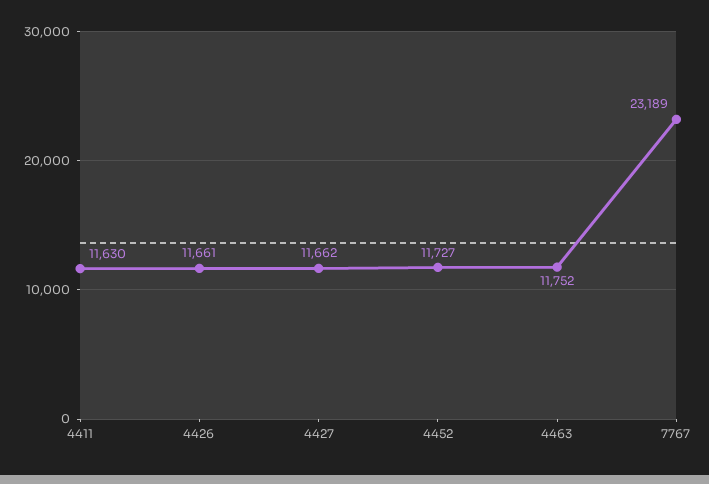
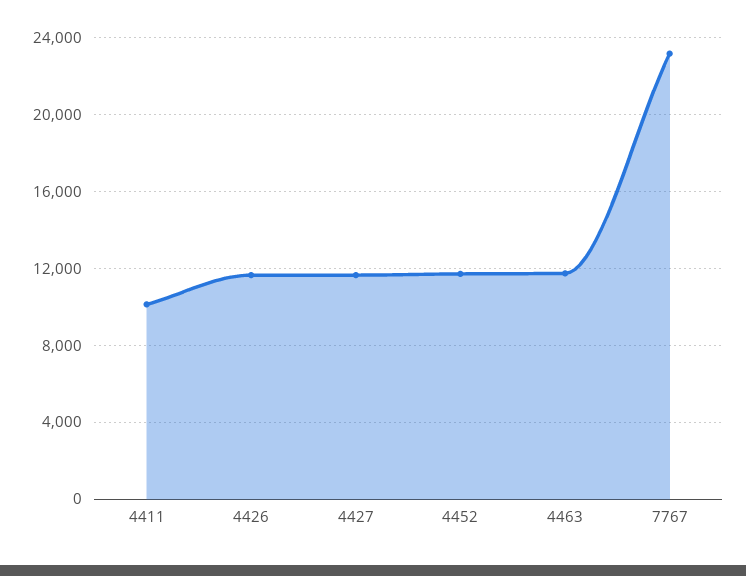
4411: 11630 -> 10000

